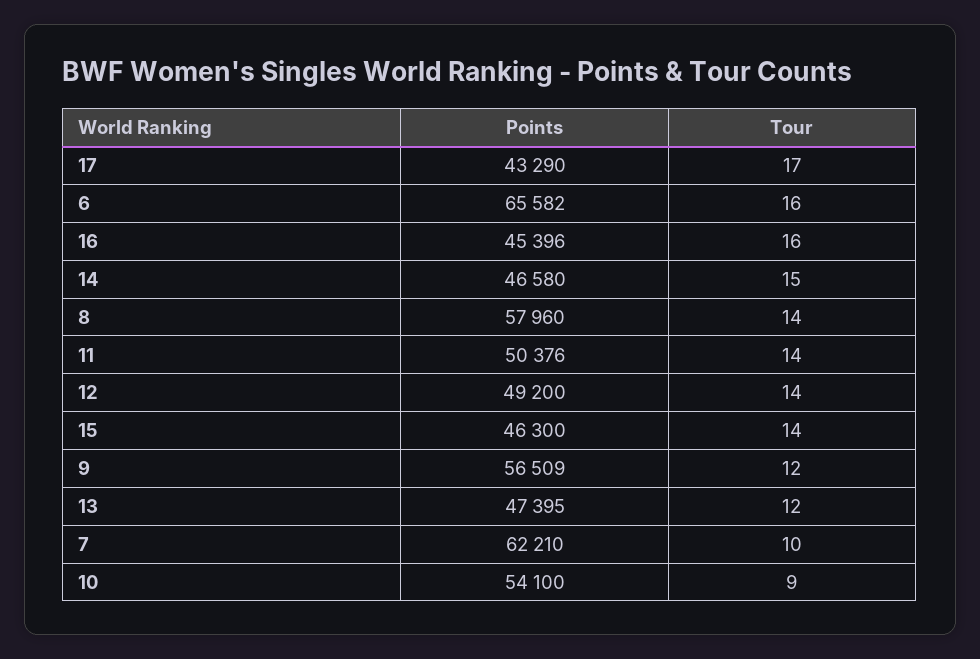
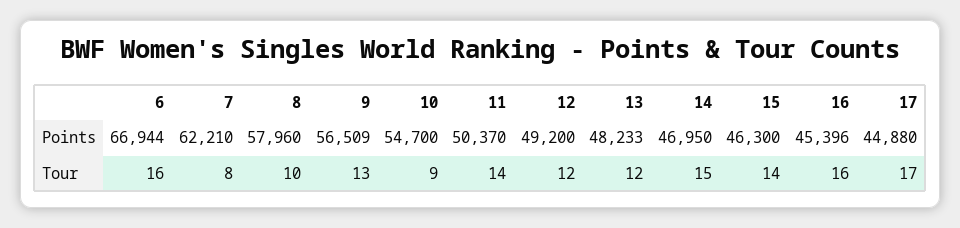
Points, 17: 43290 -> 44880
Points, 6: 65582 -> 66944
Points, 14: 46580 -> 46950
Tour, 8: 14 -> 10
Points, 11: 50376 -> 50370
Tour, 12: 14 -> 12
Tour, 9: 12 -> 13
Points, 13: 47395 -> 48233
Tour, 7: 10 -> 8
Points, 10: 54100 -> 54700

